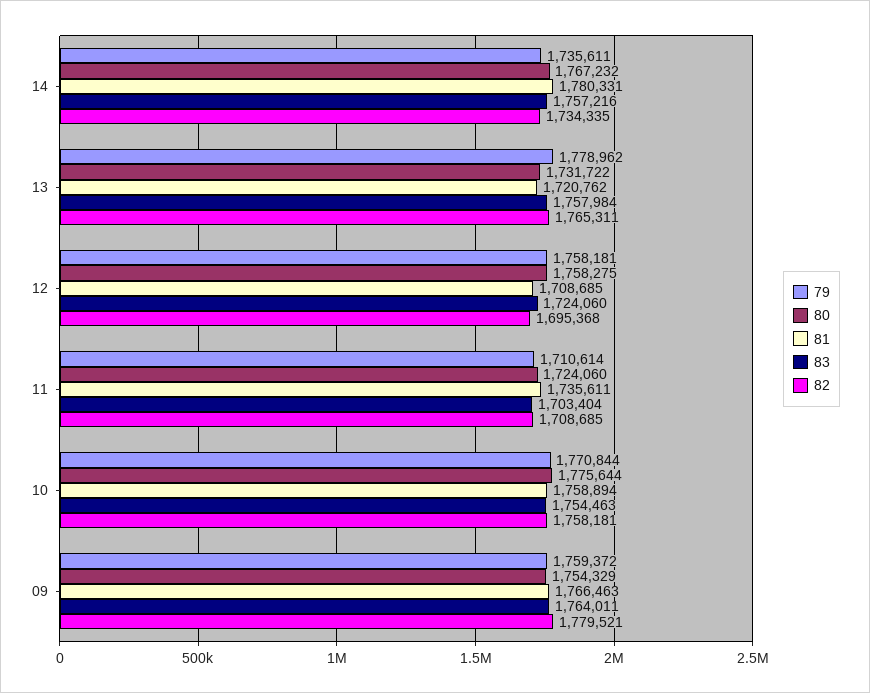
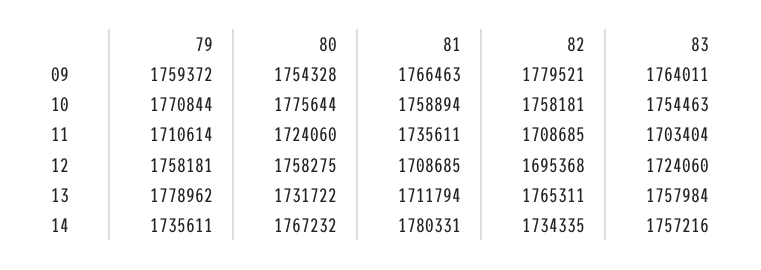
81, 13: 1720762 -> 1711794
80, 09: 1754329 -> 1754328

